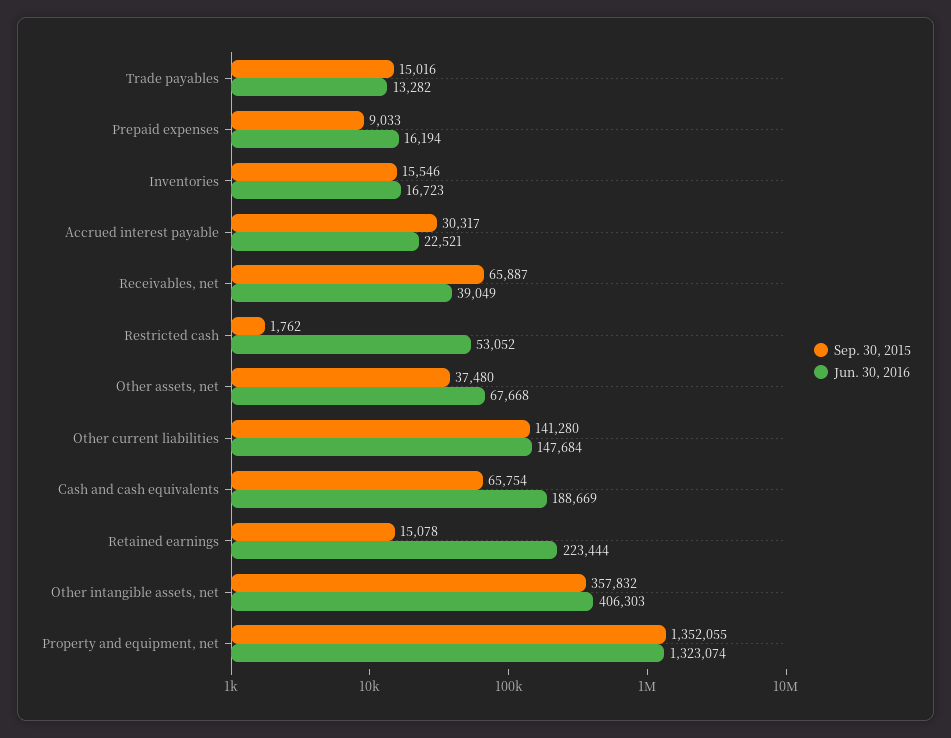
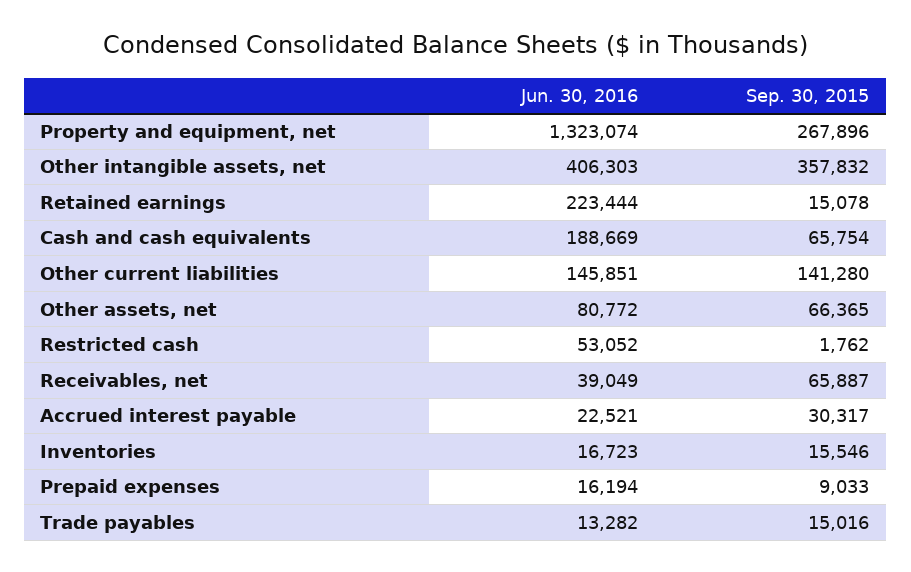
Sep. 30, 2015, Other assets, net: 37480 -> 66365
Jun. 30, 2016, Other assets, net: 67668 -> 80772
Jun. 30, 2016, Other current liabilities: 147684 -> 145851
Sep. 30, 2015, Property and equipment, net: 1352055 -> 267896

